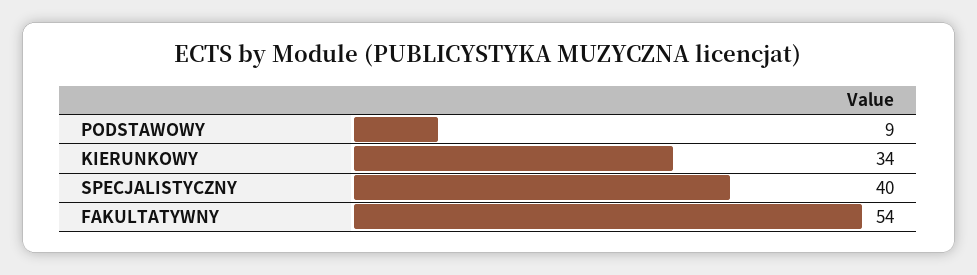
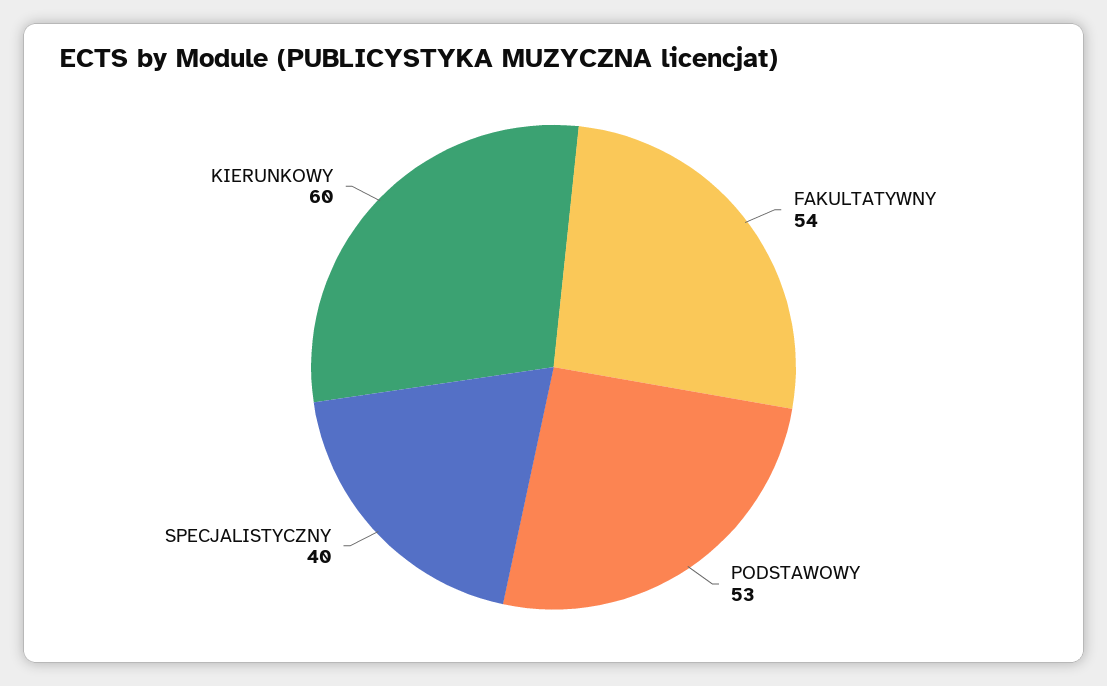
PODSTAWOWY: 9 -> 53
KIERUNKOWY: 34 -> 60

